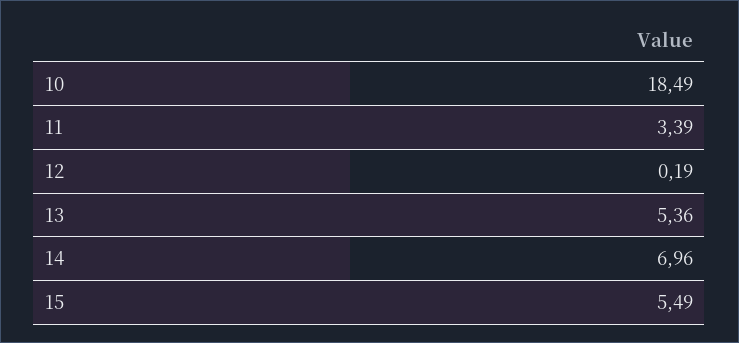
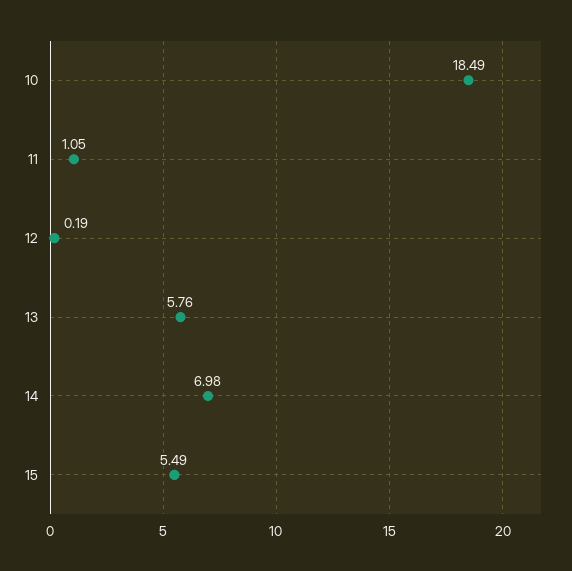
11: 3.39 -> 1.05
13: 5.36 -> 5.76
14: 6.96 -> 6.98

